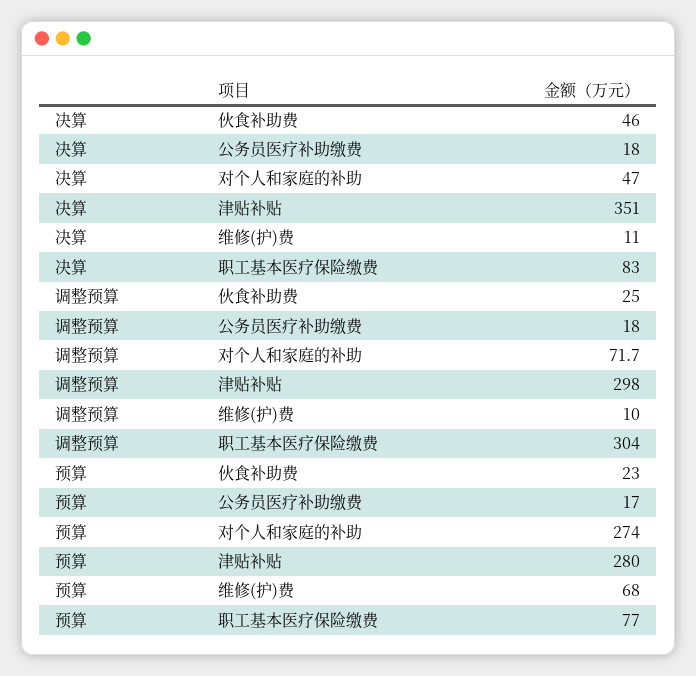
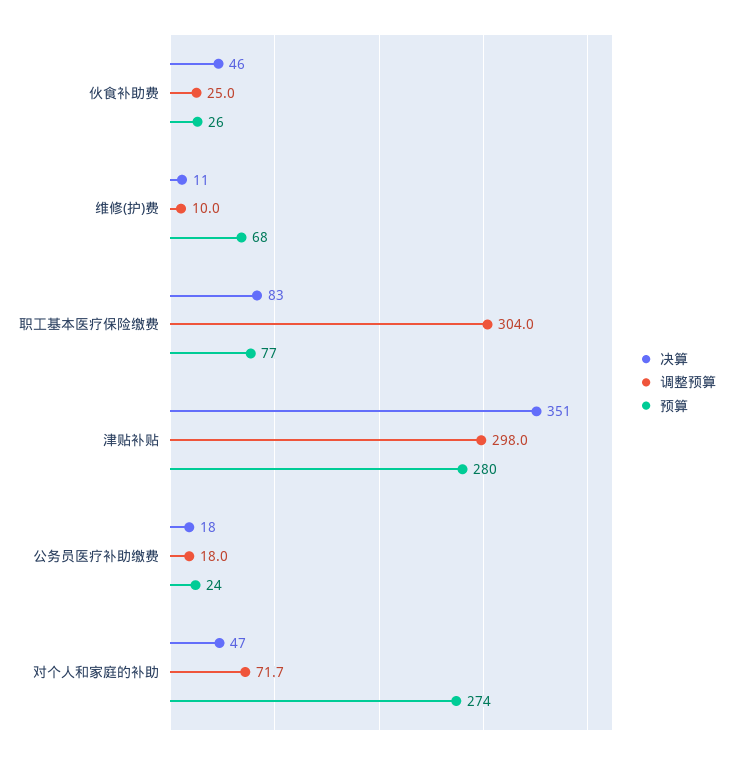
预算, 伙食补助费: 23 -> 26
预算, 公务员医疗补助缴费: 17 -> 24

